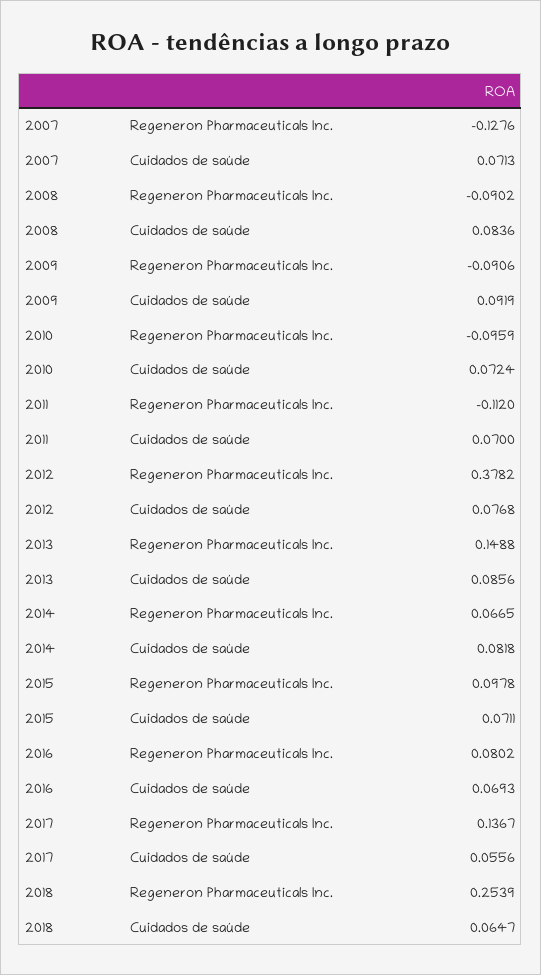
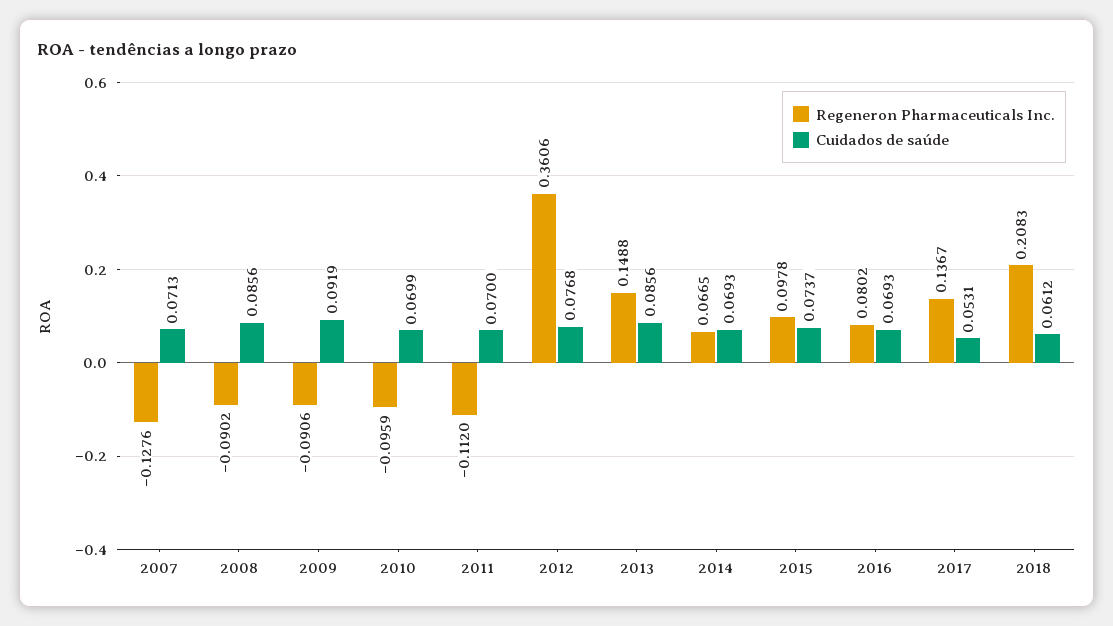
Cuidados de saúde, 2008: 0.0836 -> 0.0856
Cuidados de saúde, 2010: 0.0724 -> 0.0699
Regeneron Pharmaceuticals Inc., 2012: 0.3782 -> 0.3606
Cuidados de saúde, 2014: 0.0818 -> 0.0693
Cuidados de saúde, 2015: 0.0711 -> 0.0737
Cuidados de saúde, 2017: 0.0556 -> 0.0531
Regeneron Pharmaceuticals Inc., 2018: 0.2539 -> 0.2083
Cuidados de saúde, 2018: 0.0647 -> 0.0612

